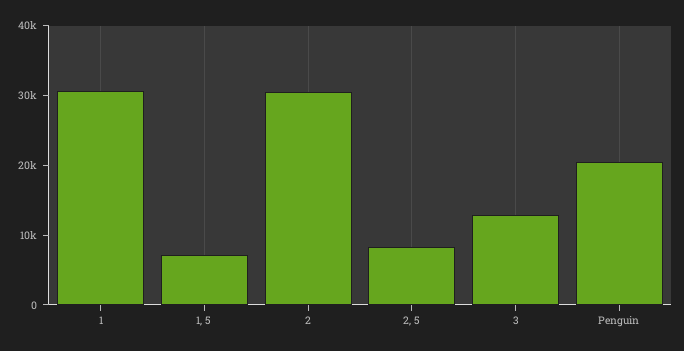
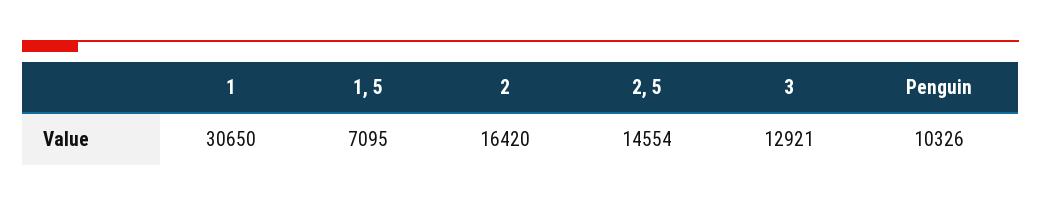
2: 30000 -> 16420
2, 5: 8000 -> 14554
Penguin: 20000 -> 10326

